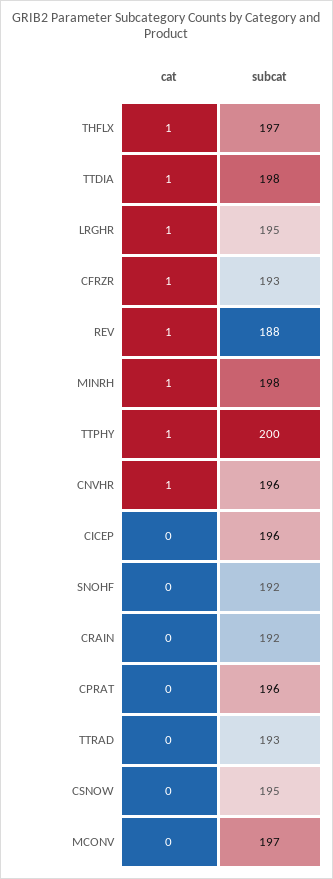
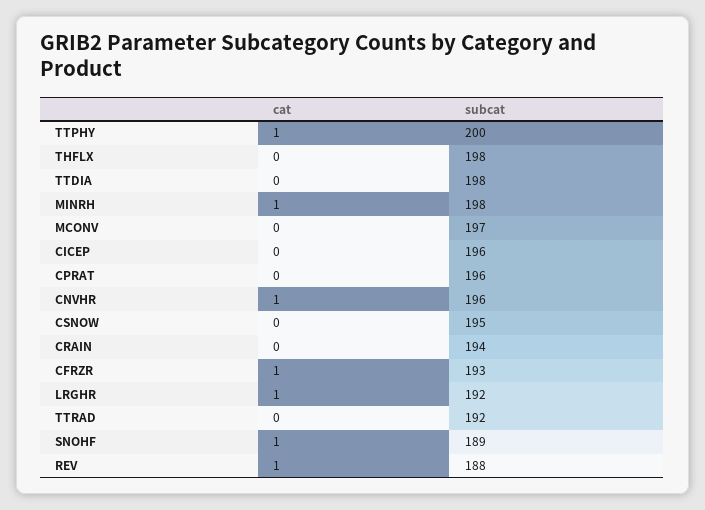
cat, THFLX: 1 -> 0
subcat, THFLX: 197 -> 198
cat, TTDIA: 1 -> 0
subcat, LRGHR: 195 -> 192
cat, SNOHF: 0 -> 1
subcat, SNOHF: 192 -> 189
subcat, CRAIN: 192 -> 194
subcat, TTRAD: 193 -> 192

